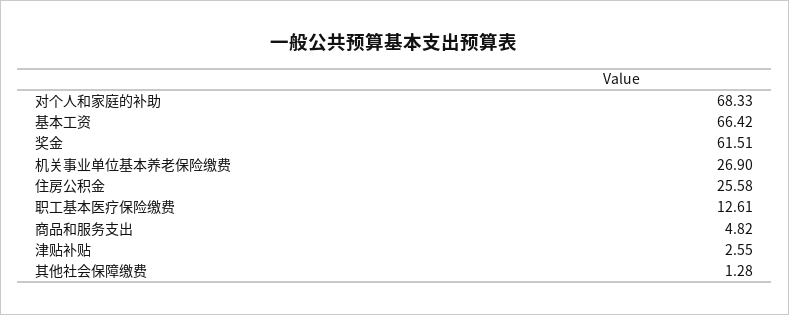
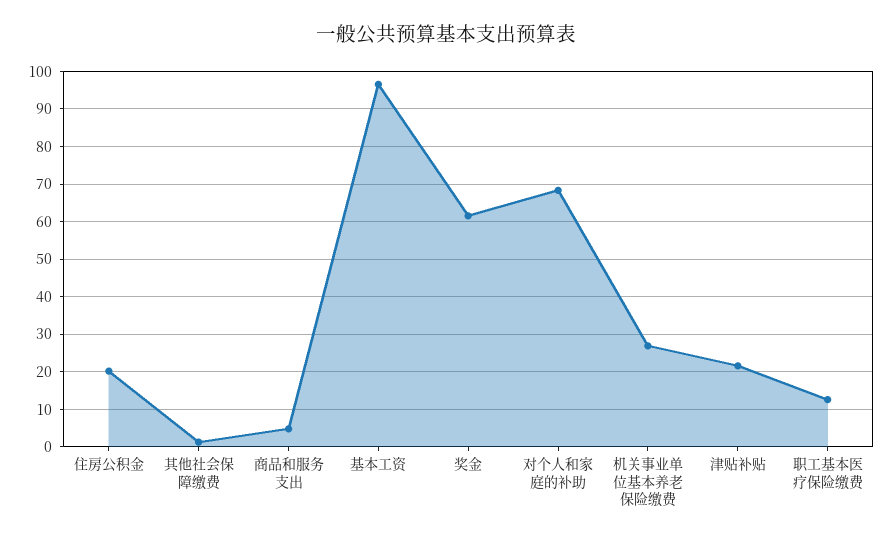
基本工资: 66.42 -> 96
住房公积金: 25.58 -> 20
津贴补贴: 2.55 -> 22

